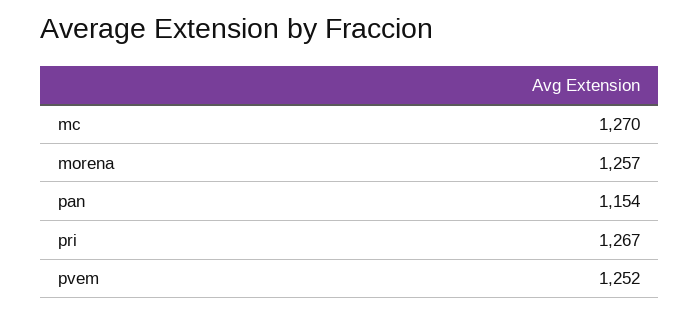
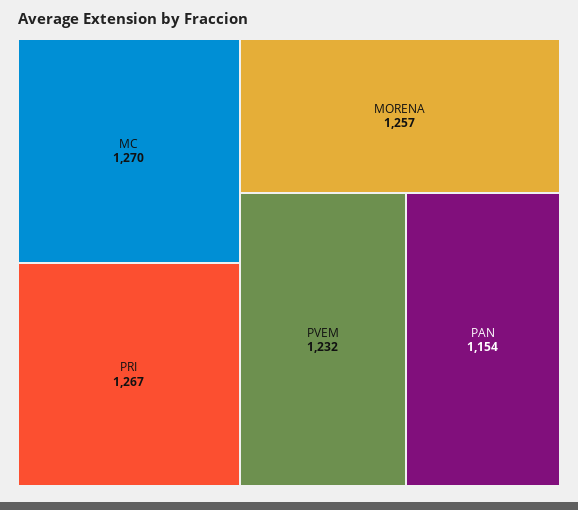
pvem: 1252 -> 1232

